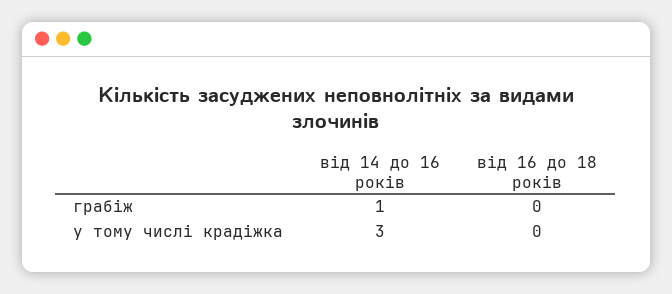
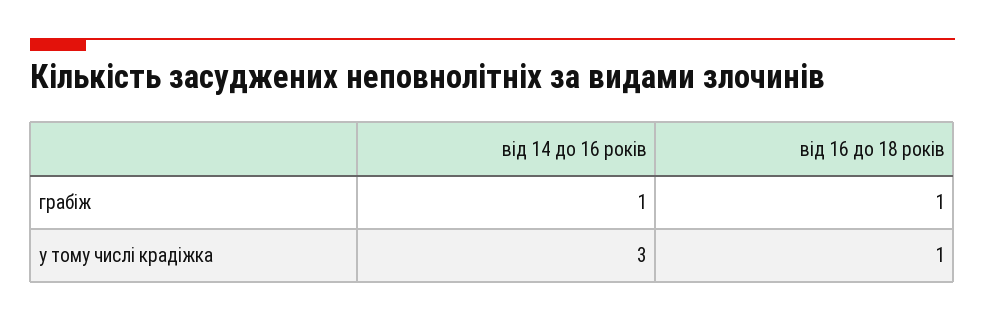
від 16 до 18 років, грабіж: 0 -> 1
від 16 до 18 років, у тому числі крадіжка: 0 -> 1

